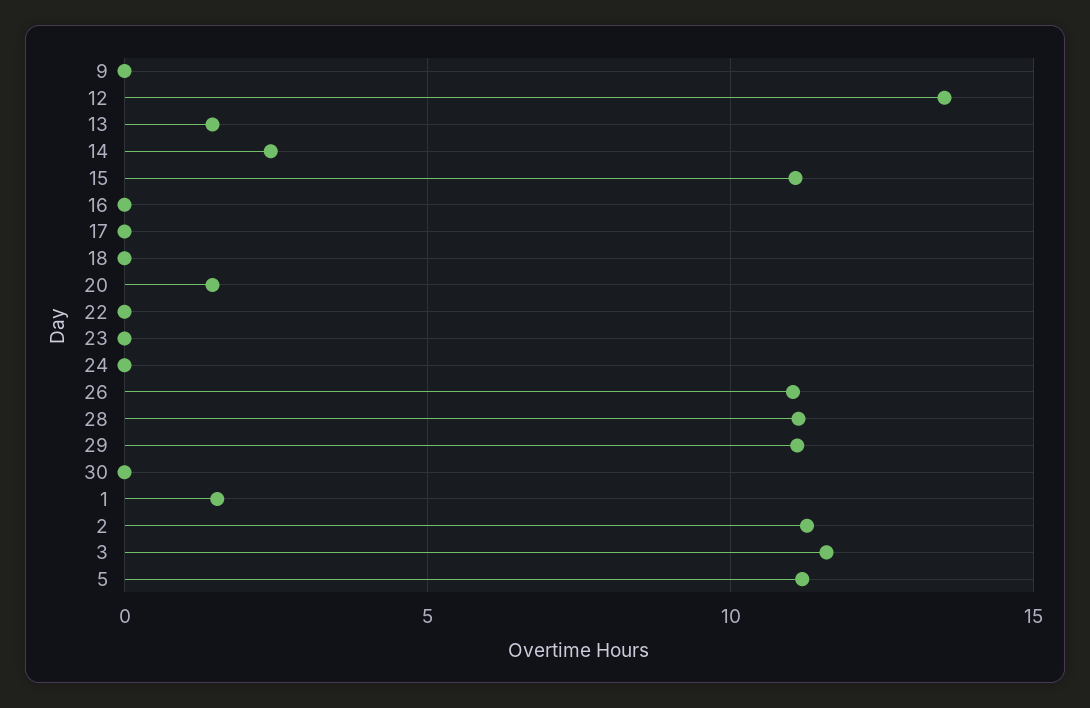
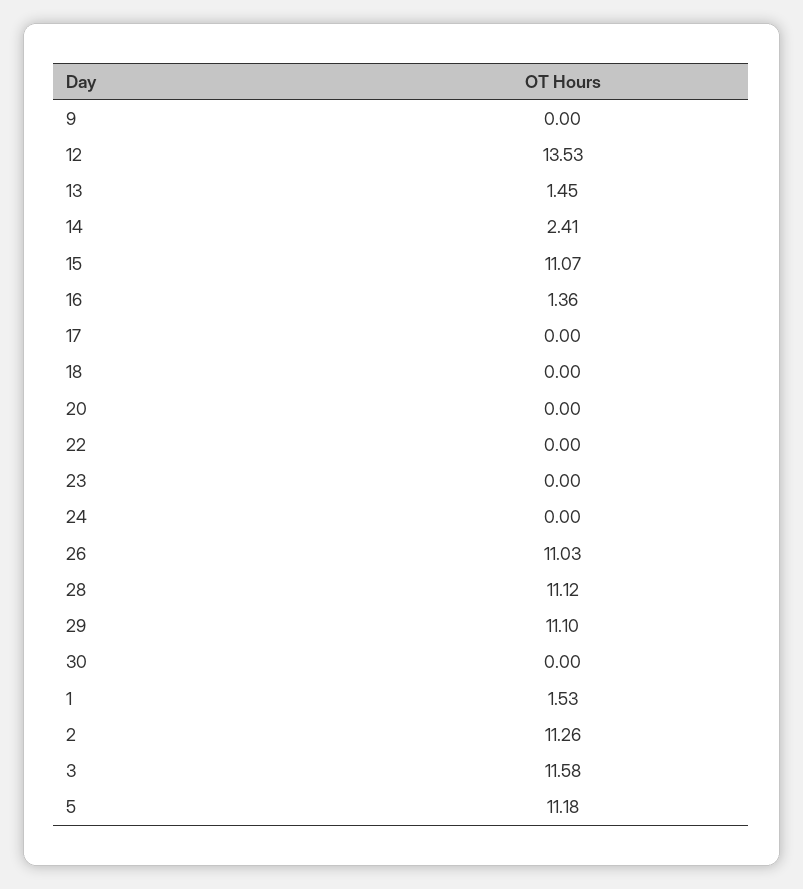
16: 0 -> 1.36
20: 1.5 -> 0

